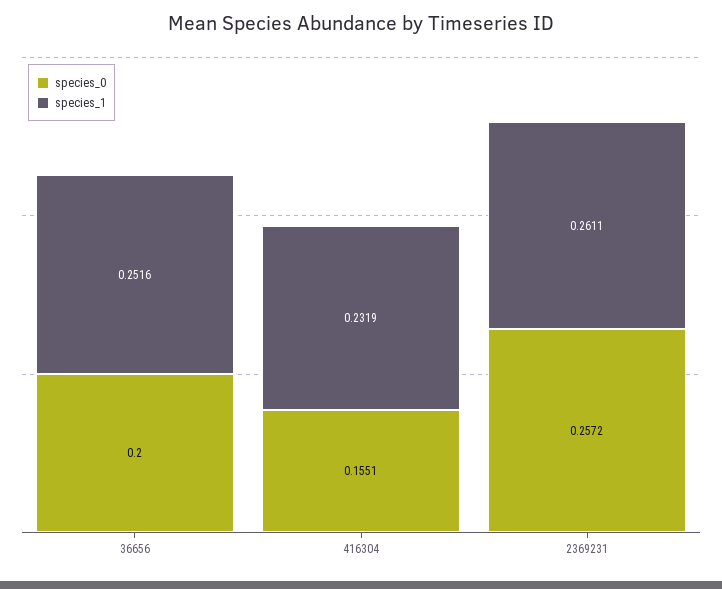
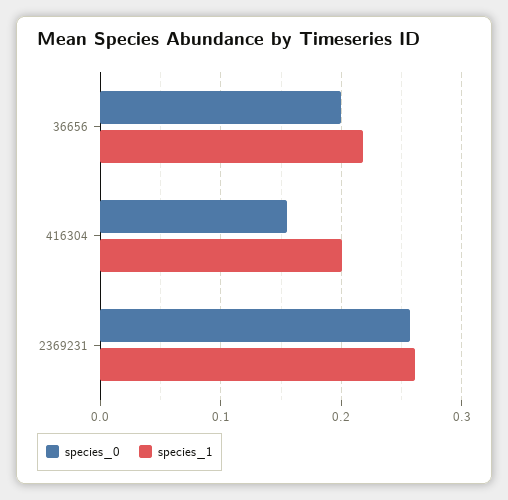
species_1, 36656: 0.2516 -> 0.22
species_1, 416304: 0.2319 -> 0.2

